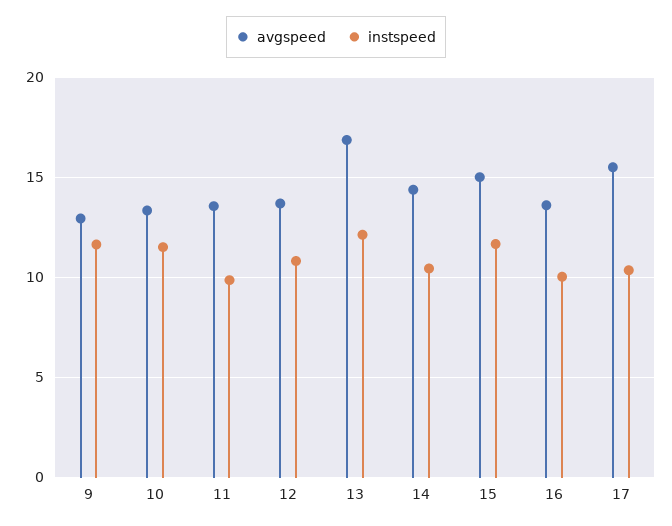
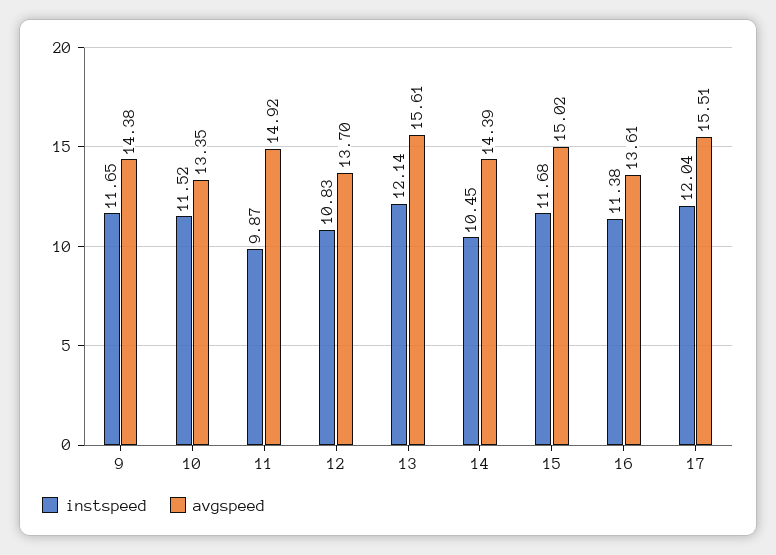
avgspeed, 9: 13 -> 14.38
avgspeed, 11: 13.5 -> 14.92
avgspeed, 13: 17 -> 15.61
instspeed, 16: 10 -> 11.38
instspeed, 17: 10.5 -> 12.04

